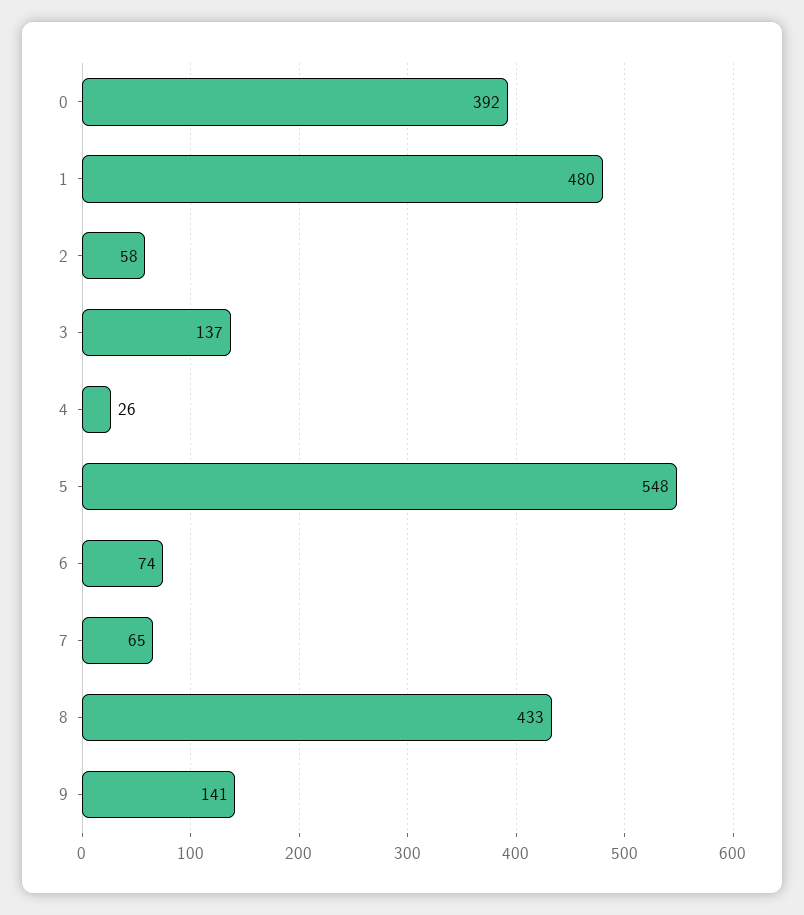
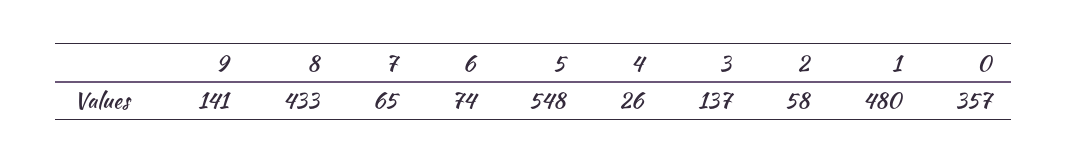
0: 392 -> 357

